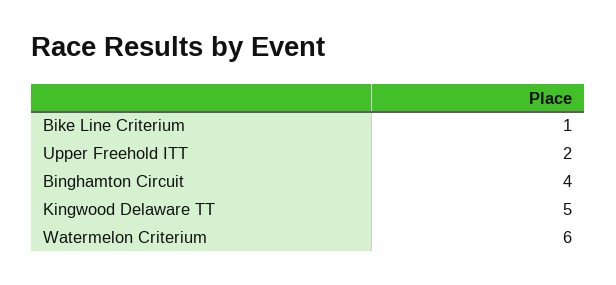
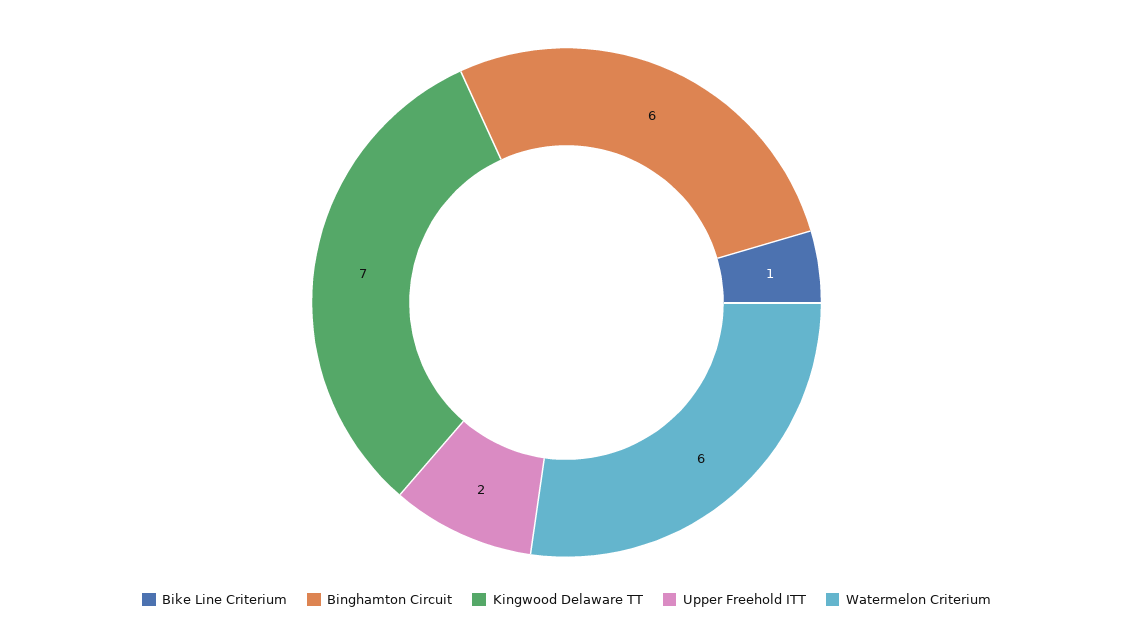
Binghamton Circuit: 4 -> 6
Kingwood Delaware TT: 5 -> 7

